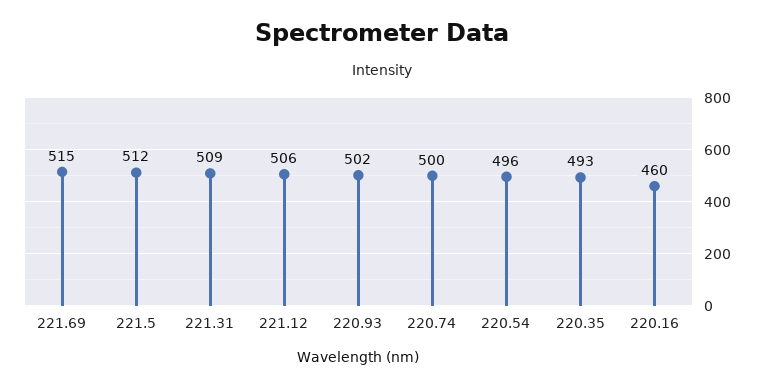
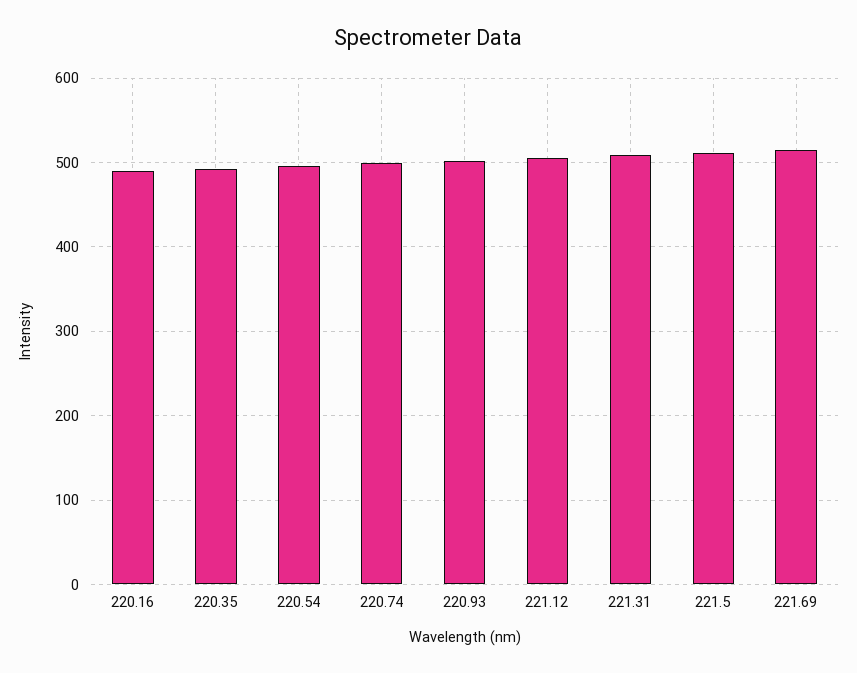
220.16: 460 -> 490

